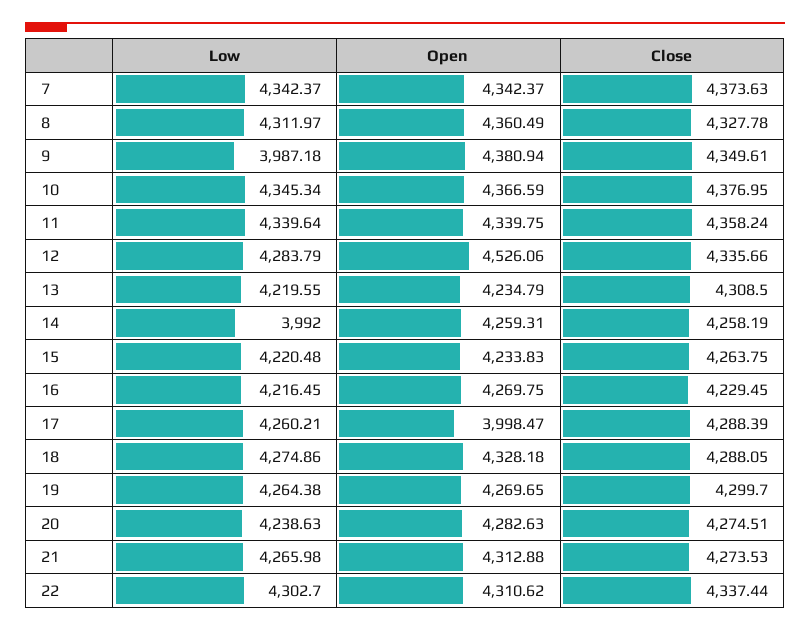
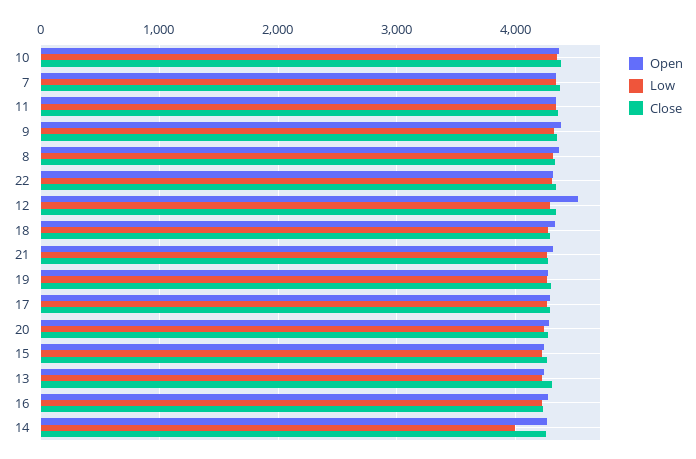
Low, 9: 3987.18 -> 4300
Open, 17: 3998.47 -> 4300

